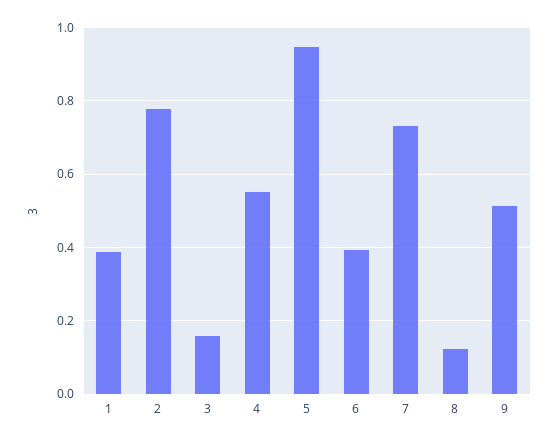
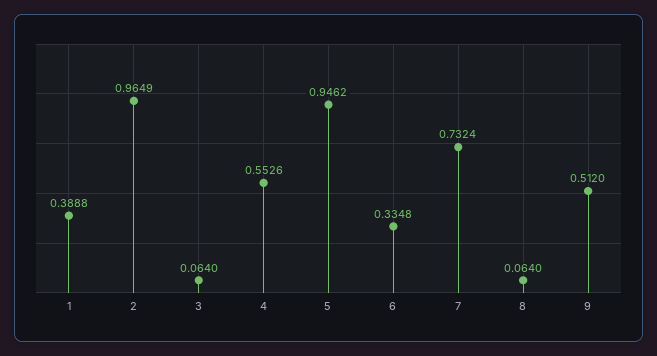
2: 0.78 -> 0.9649
3: 0.16 -> 0.064
6: 0.4 -> 0.3348
8: 0.12 -> 0.064

